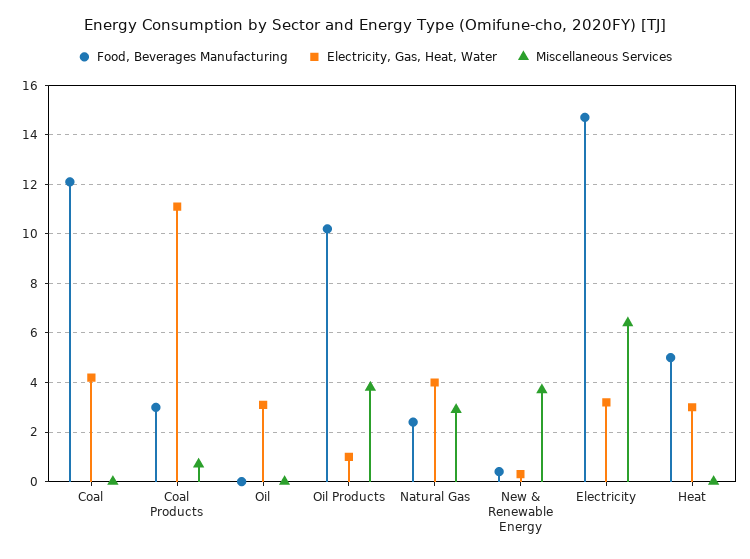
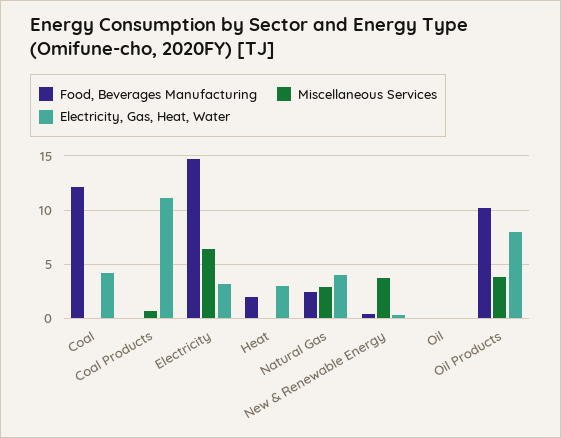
Food, Beverages Manufacturing, Coal Products: 3 -> 0
Electricity, Gas, Heat, Water, Oil: 3 -> 0
Electricity, Gas, Heat, Water, Oil Products: 1 -> 8
Food, Beverages Manufacturing, Heat: 5 -> 2

